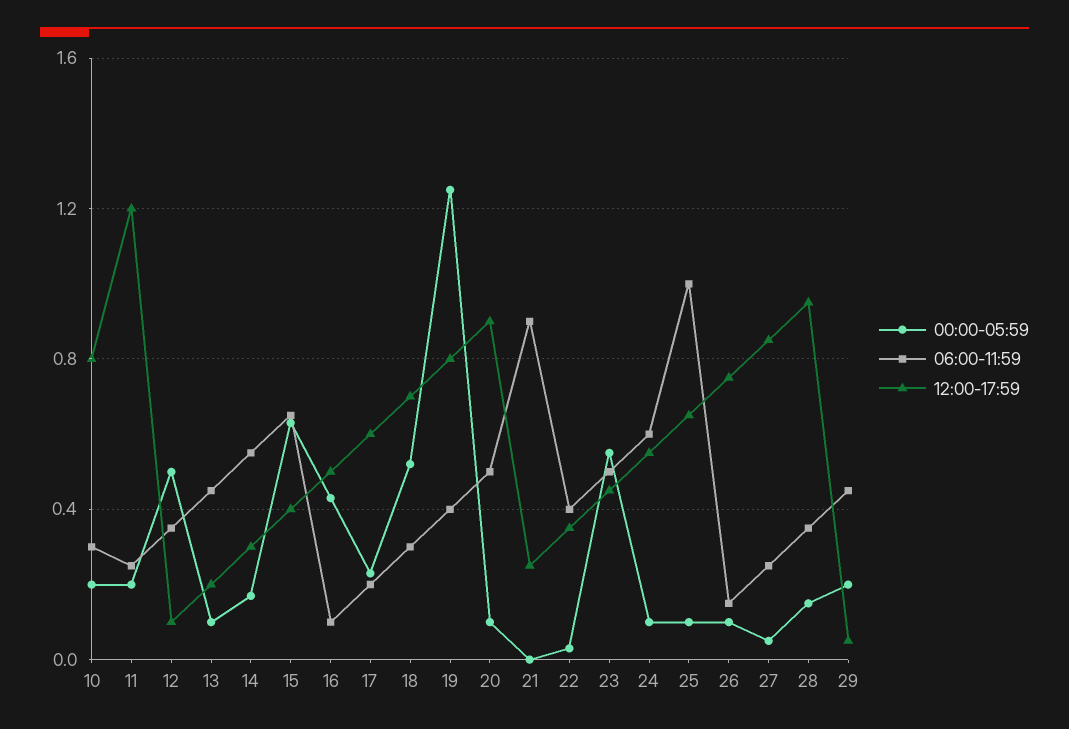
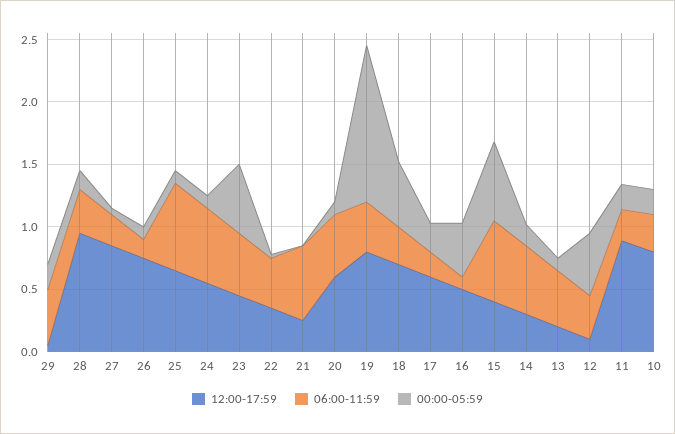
12:00-17:59, 11: 1.2 -> 0.9
12:00-17:59, 20: 0.9 -> 0.6
06:00-11:59, 21: 0.9 -> 0.6
06:00-11:59, 25: 1 -> 0.7

